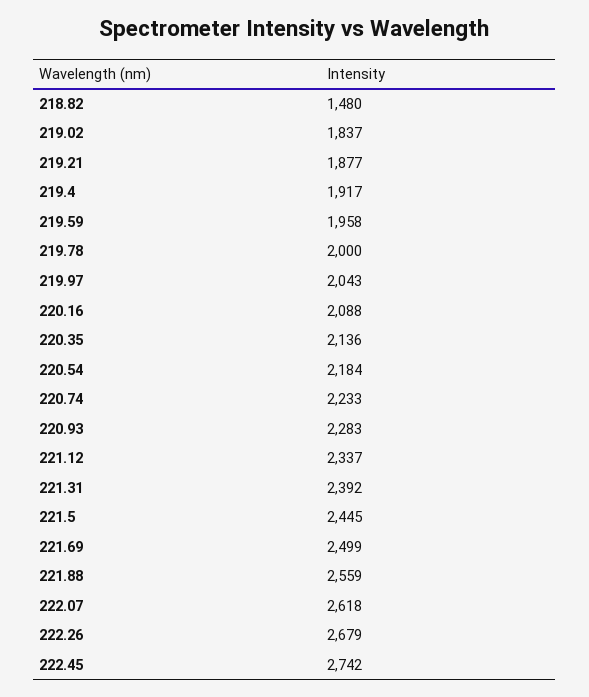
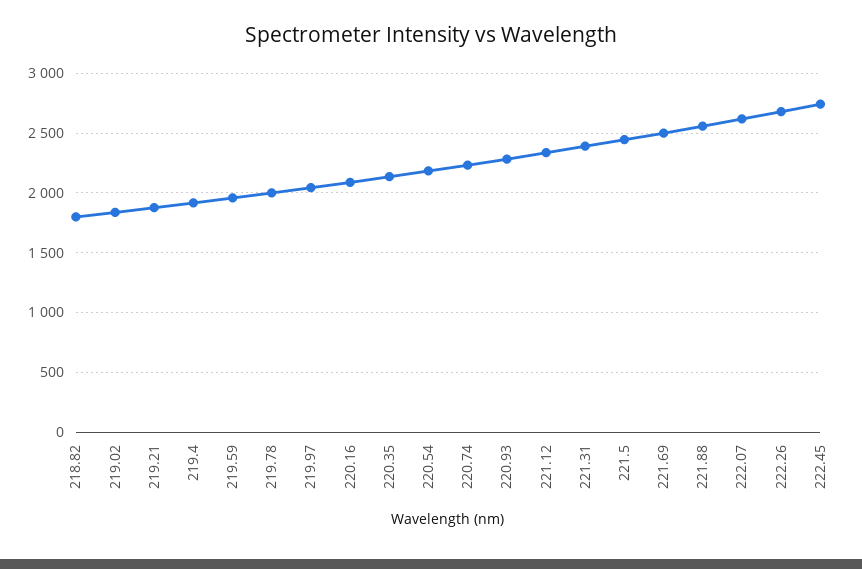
218.82: 1480 -> 1800

